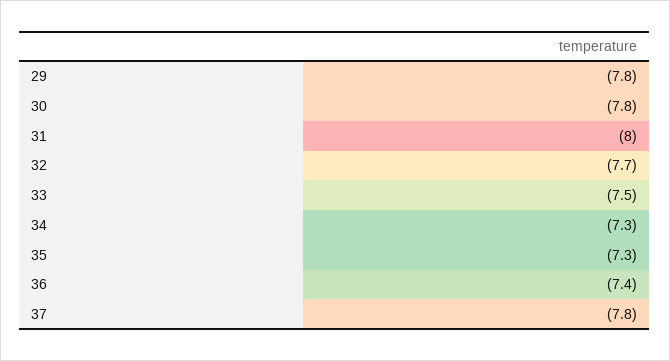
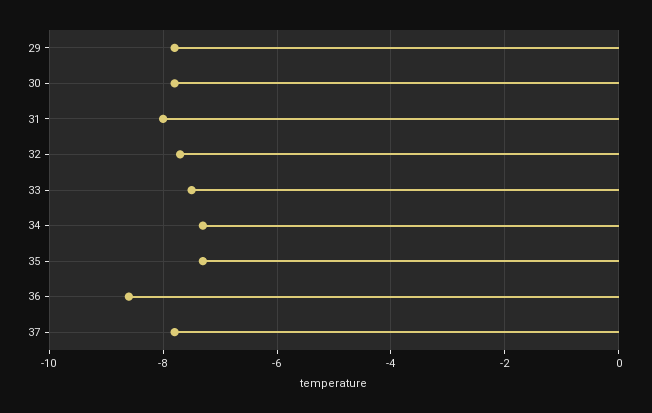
36: -7.4 -> -8.5

